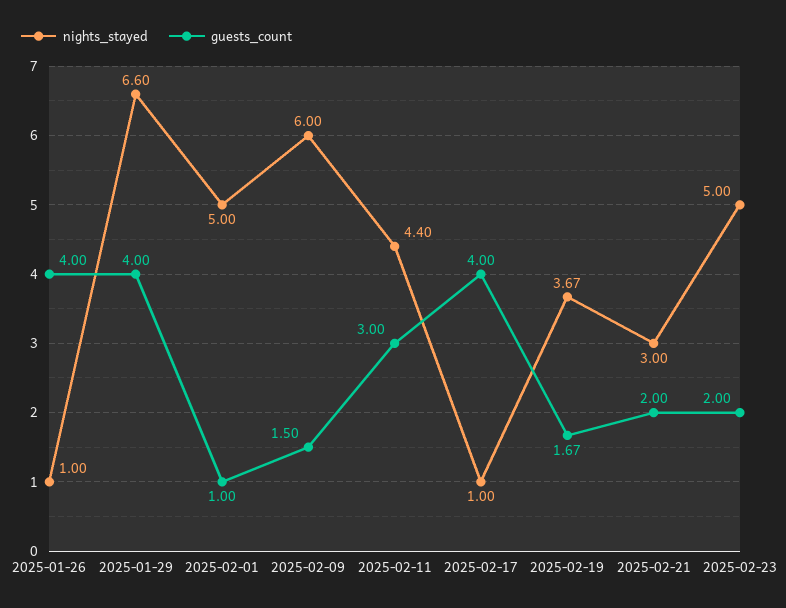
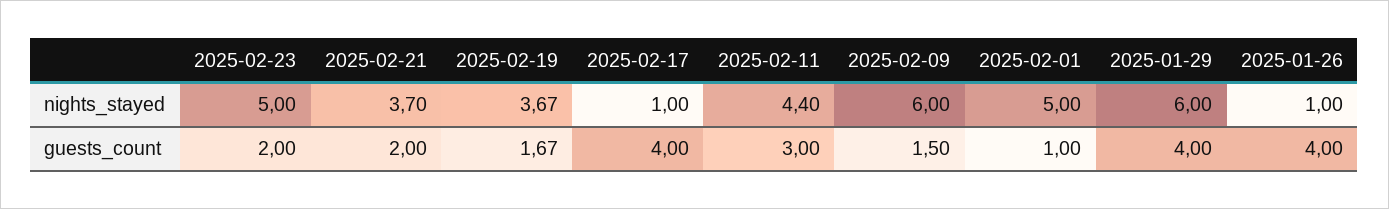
nights_stayed, 2025-01-29: 6.6 -> 6
nights_stayed, 2025-02-21: 3 -> 3.7

